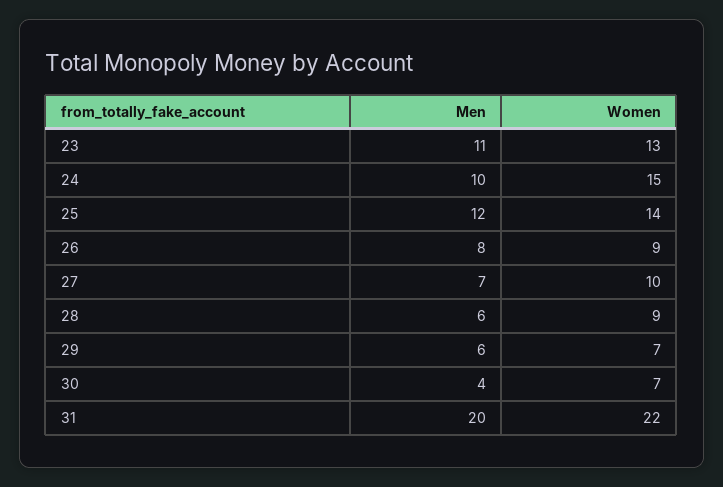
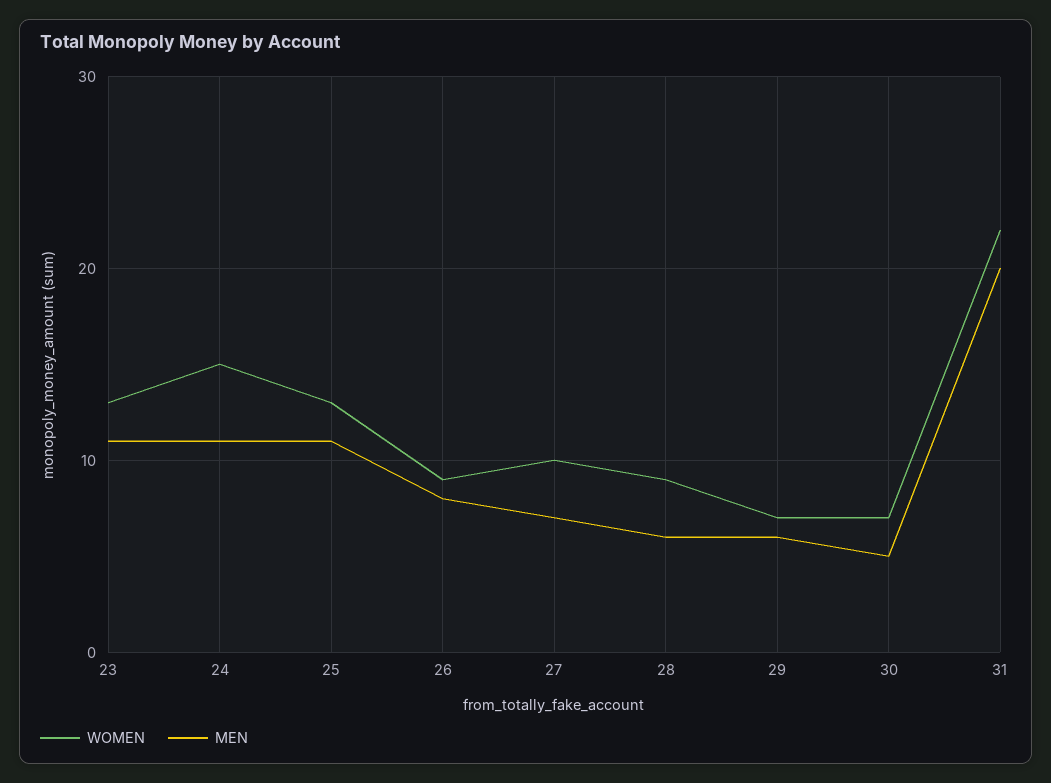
Men, 24: 10 -> 11
Men, 25: 12 -> 11
Women, 25: 14 -> 13
Men, 30: 4 -> 5

